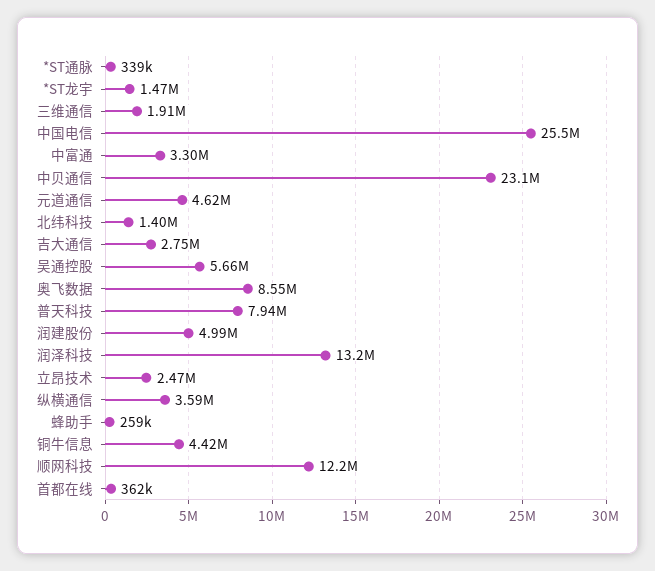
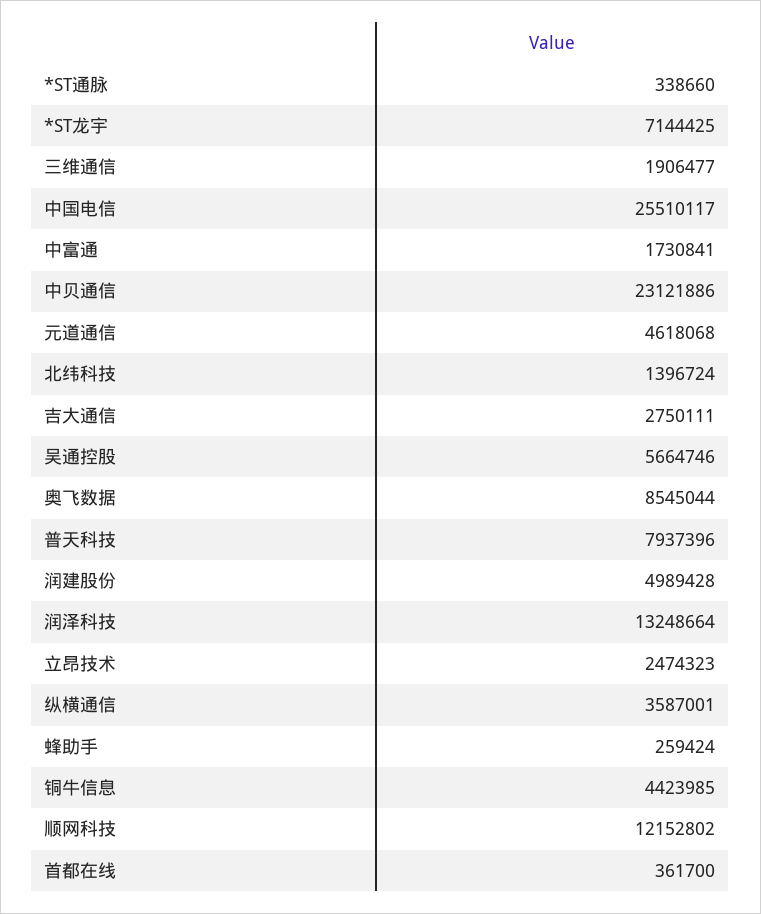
*ST龙宇: 1470000 -> 7144425
中富通: 3300000 -> 1730841

